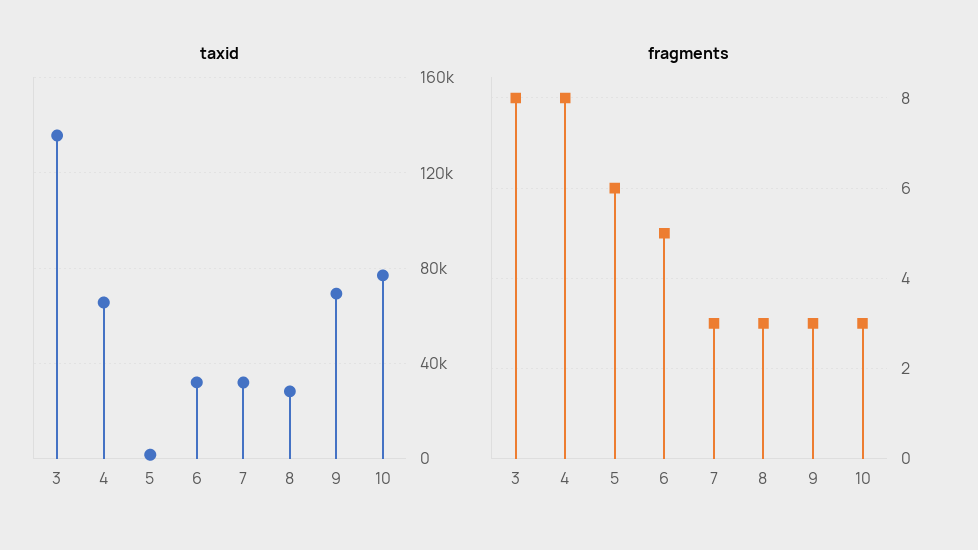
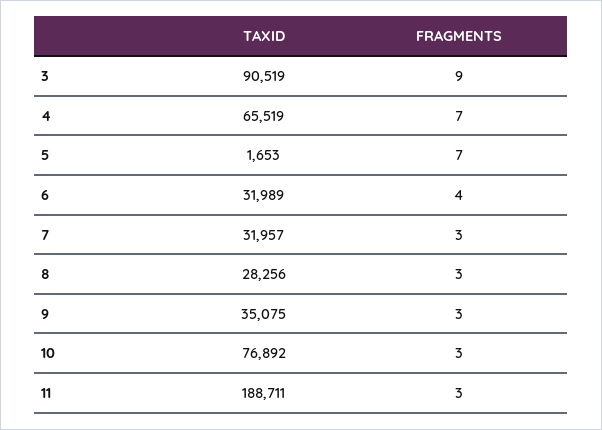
taxid, 3: 135000 -> 90519
taxid, 9: 70000 -> 35075
fragments, 3: 8 -> 9
fragments, 4: 8 -> 7
fragments, 5: 6 -> 7
fragments, 6: 5 -> 4
taxid, 11: none -> 188711
fragments, 11: none -> 3

